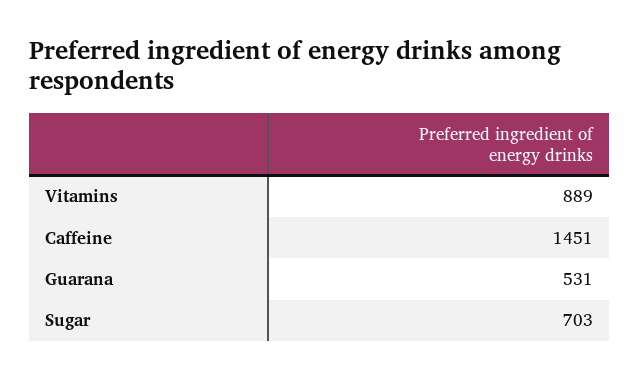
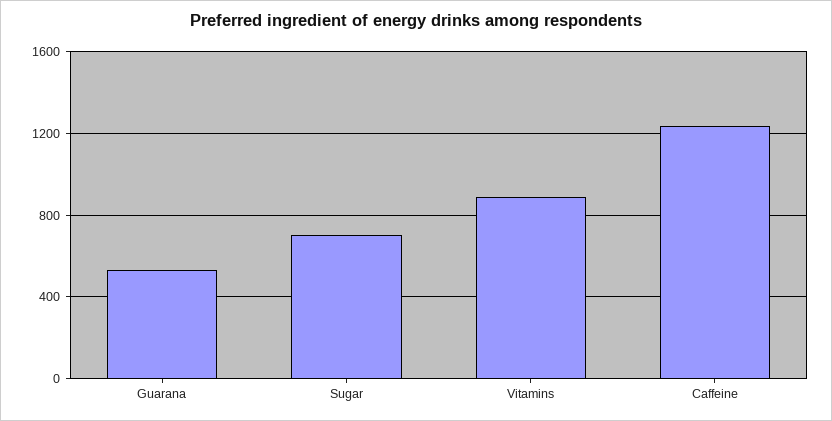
Caffeine: 1451 -> 1250

